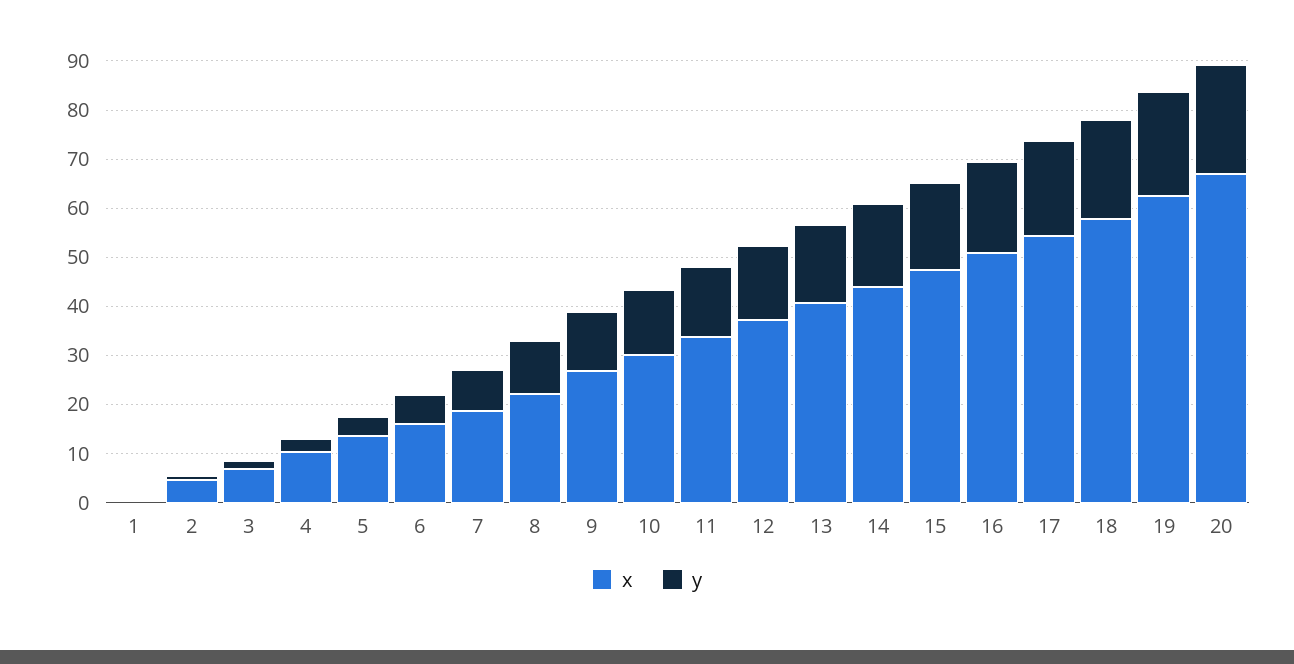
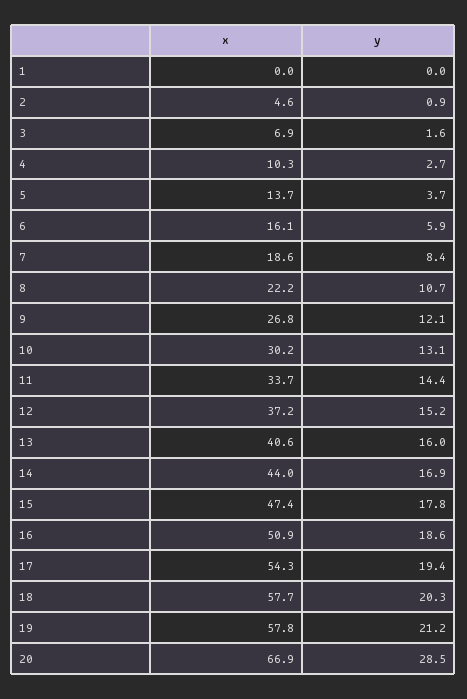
x, 19: 62 -> 57.8
y, 20: 22 -> 28.5

